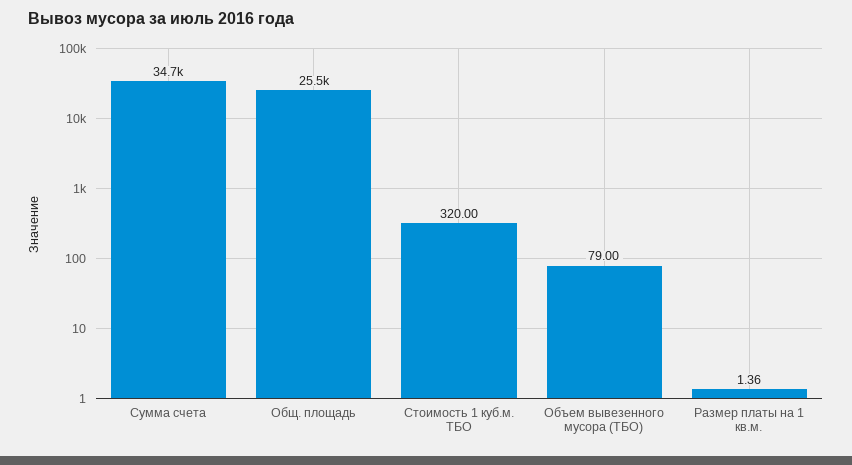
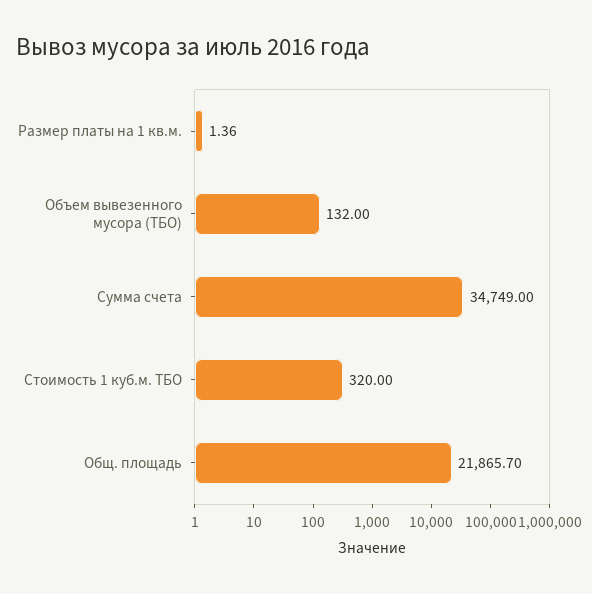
Общ. площадь: 25500 -> 21865.7
Объем вывезенного мусора (ТБО): 79 -> 132

